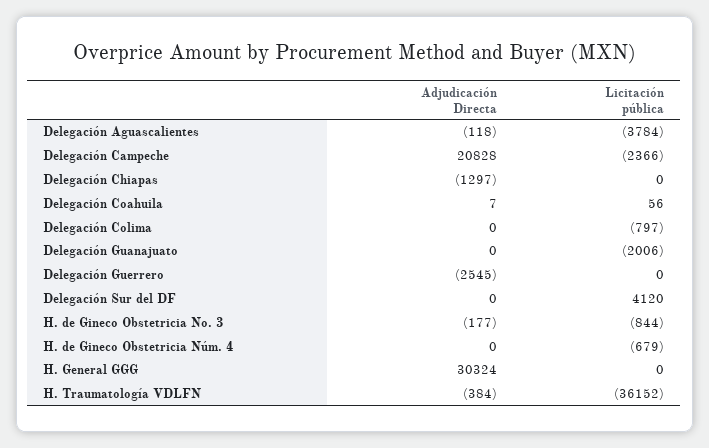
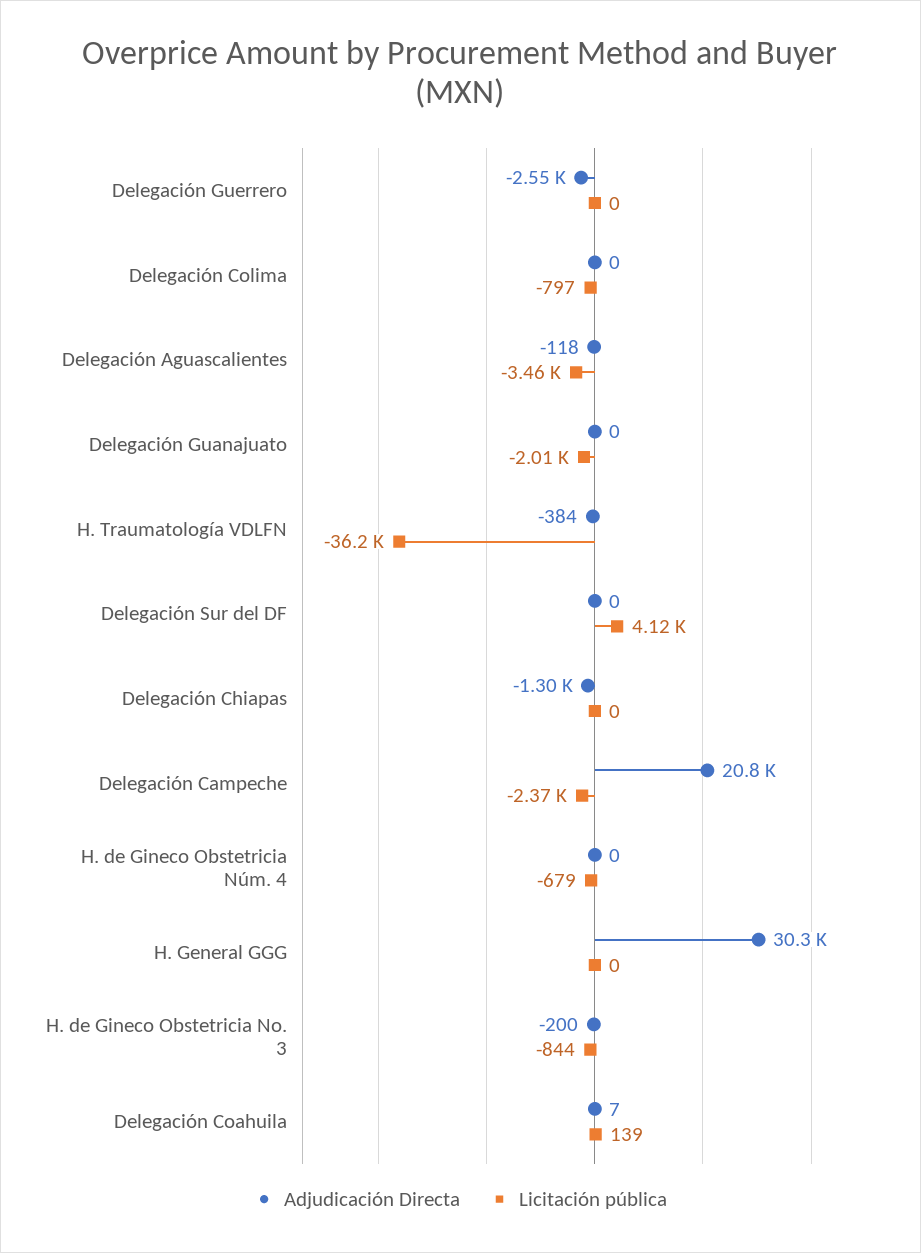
Licitación pública, Delegación Aguascalientes: -3784 -> -3460
Licitación pública, Delegación Coahuila: 56 -> 139
Adjudicación Directa, H. de Gineco Obstetricia No. 3: -177 -> -200

